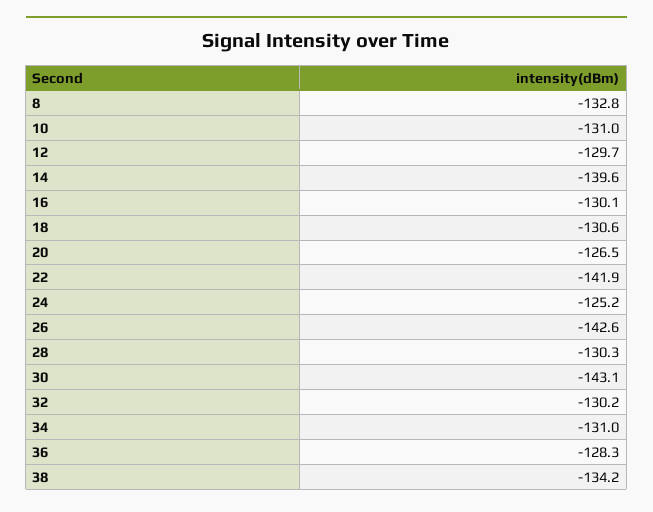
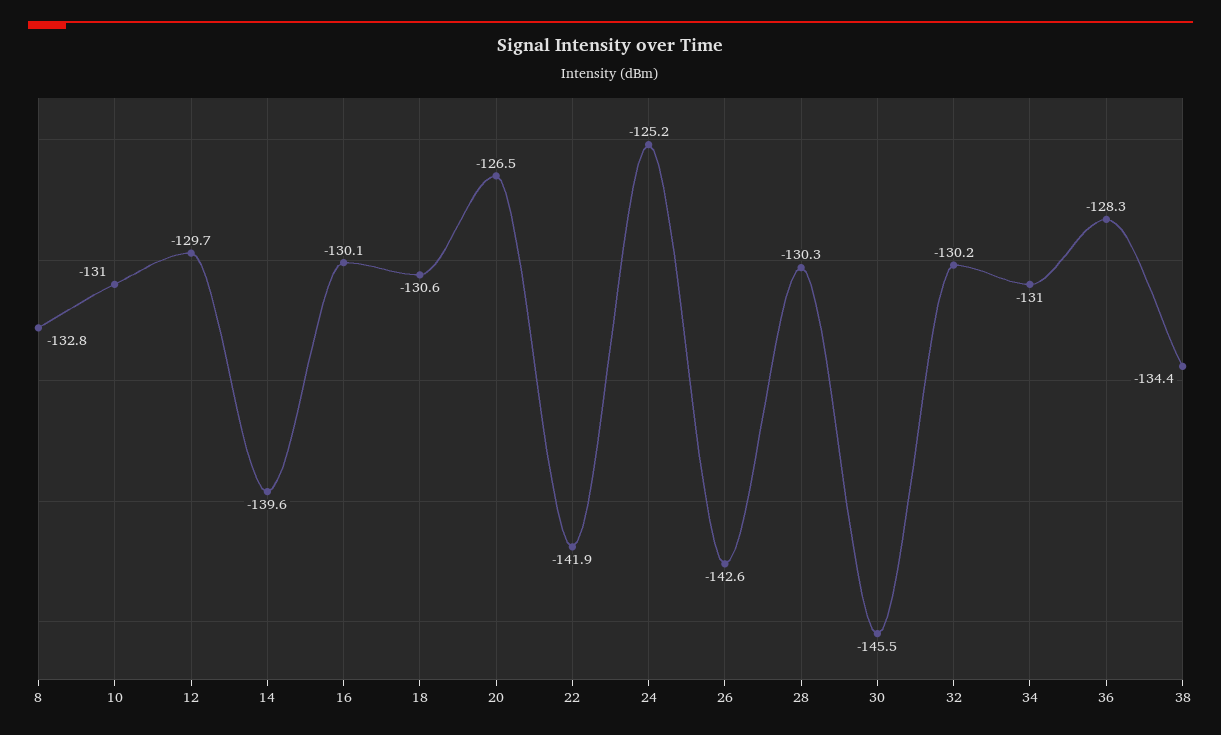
30: -143.1 -> -145.5
38: -134.2 -> -134.4

